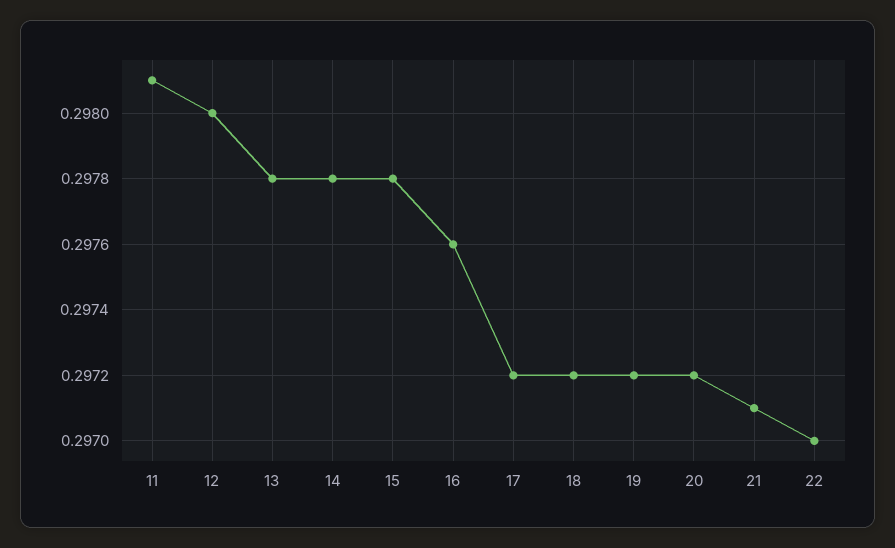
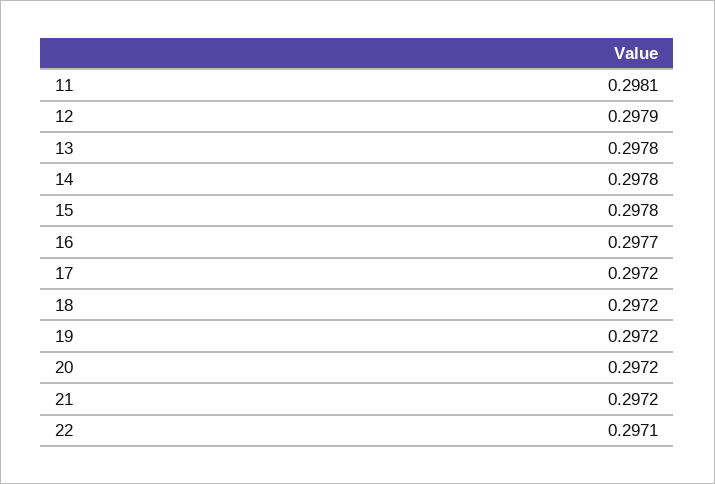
12: 0.298 -> 0.2979
16: 0.2976 -> 0.2977
21: 0.2971 -> 0.2972
22: 0.297 -> 0.2971

